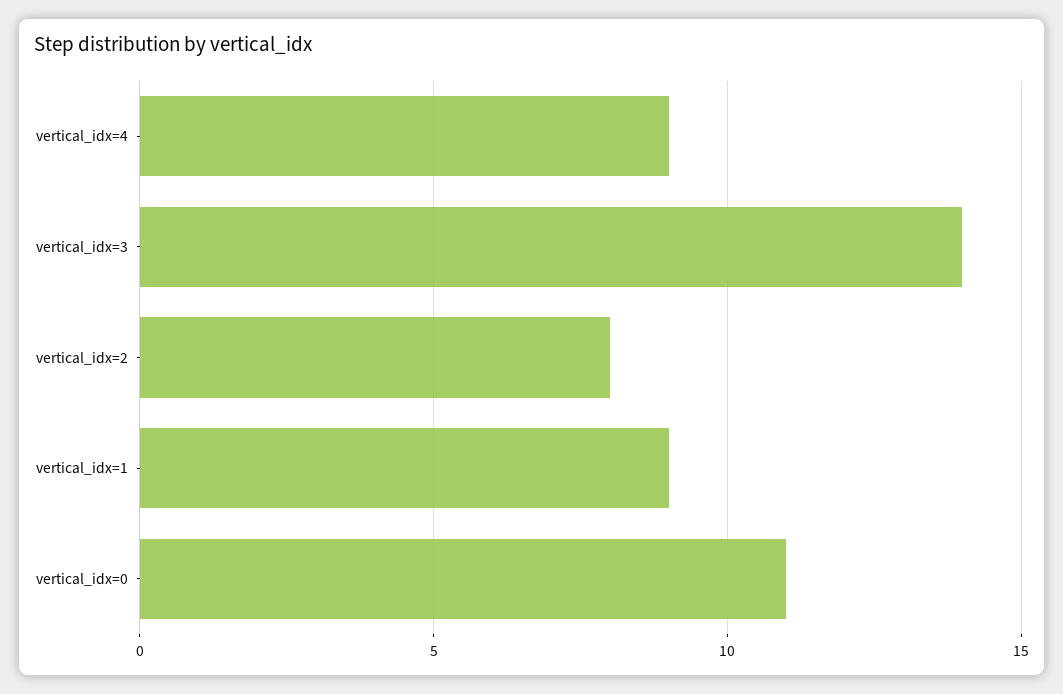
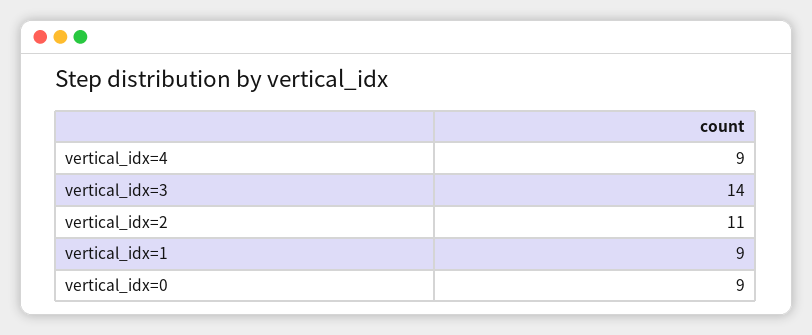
vertical_idx=2: 8 -> 11
vertical_idx=0: 11 -> 9

